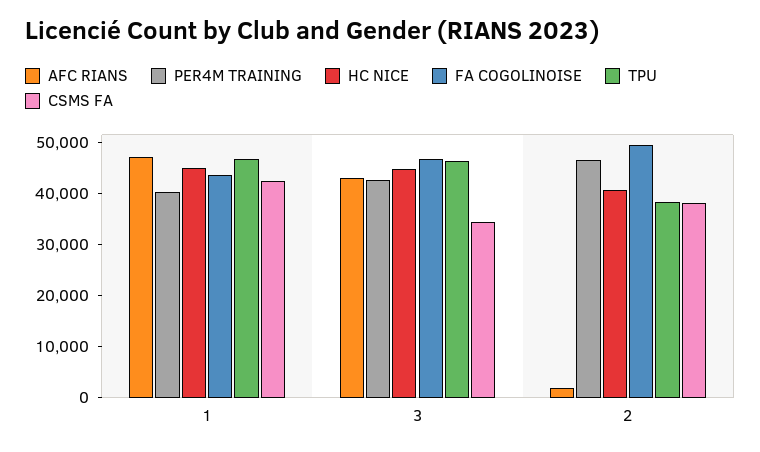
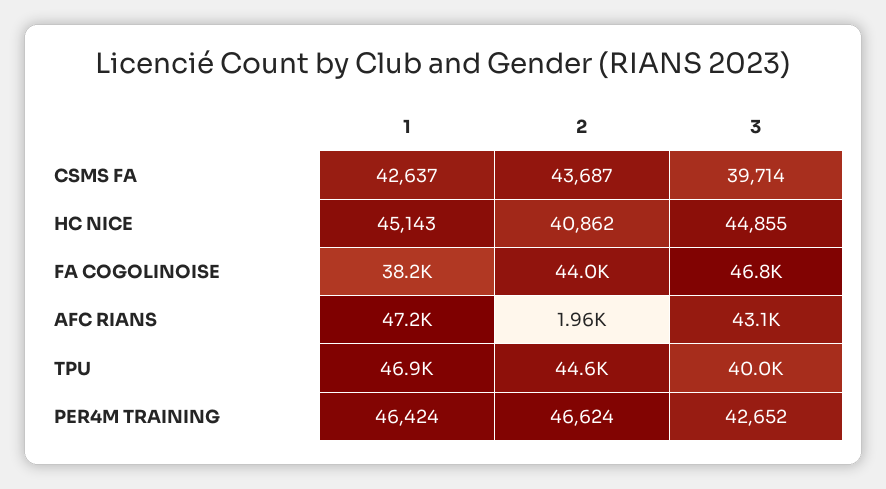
PER4M TRAINING, 1: 40000 -> 46424
FA COGOLINOISE, 1: 44000 -> 38200
TPU, 3: 46000 -> 40000
CSMS FA, 3: 34000 -> 39714
FA COGOLINOISE, 2: 50000 -> 44000
TPU, 2: 38000 -> 44600
CSMS FA, 2: 38000 -> 43687

